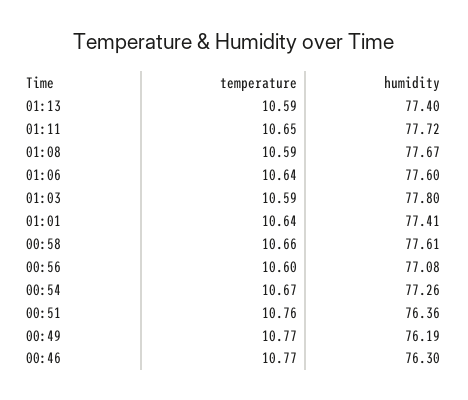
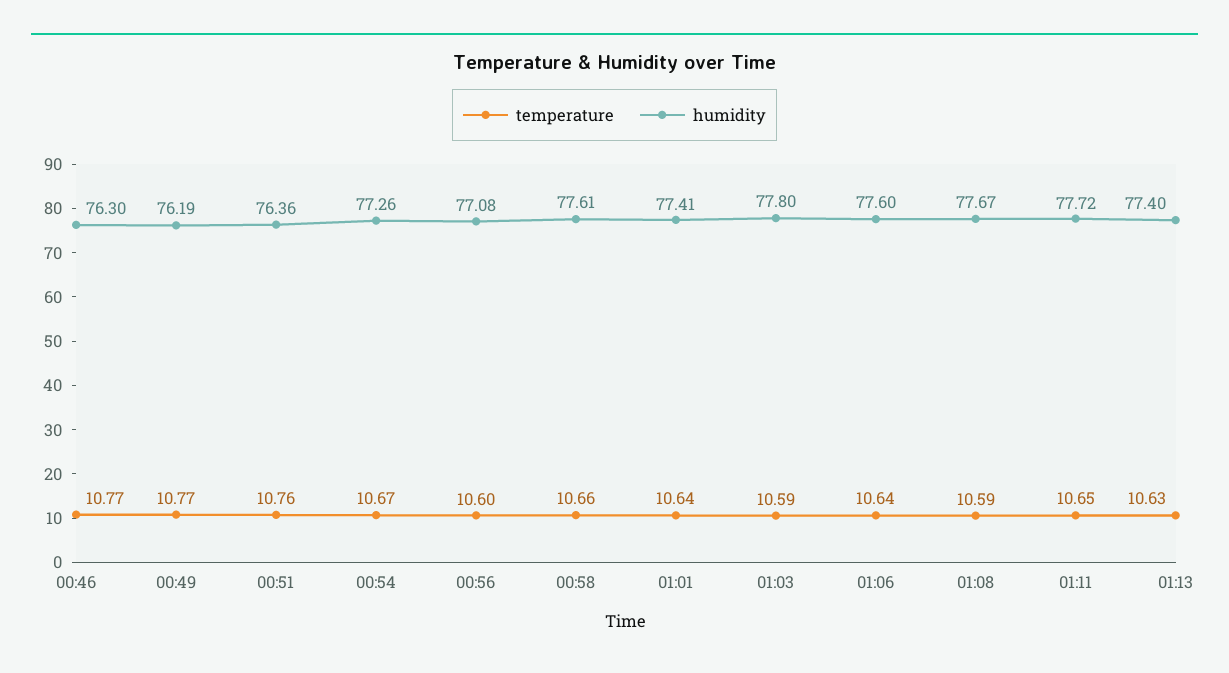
temperature, 01:13: 10.59 -> 10.63

